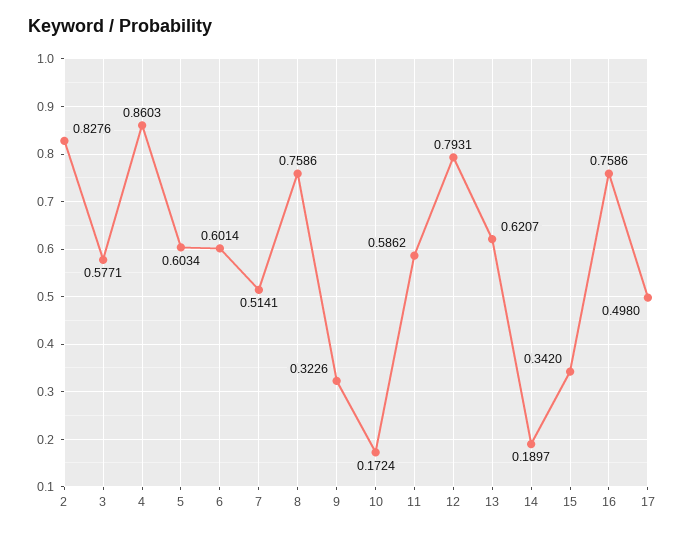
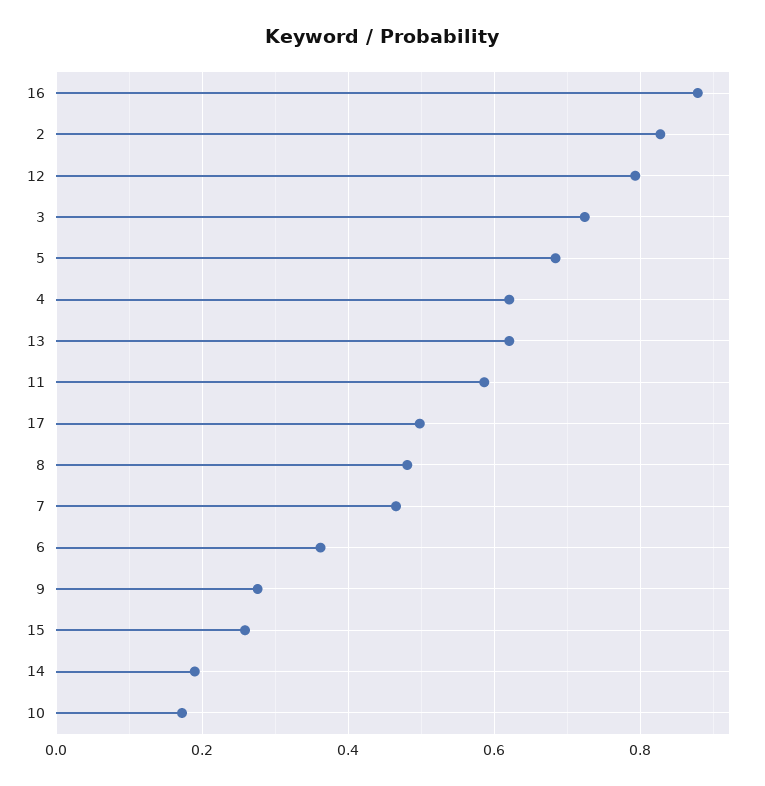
3: 0.5771 -> 0.72
4: 0.8603 -> 0.62
5: 0.6034 -> 0.68
6: 0.6014 -> 0.36
7: 0.5141 -> 0.46
8: 0.7586 -> 0.48
9: 0.3226 -> 0.28
15: 0.342 -> 0.26
16: 0.7586 -> 0.88

